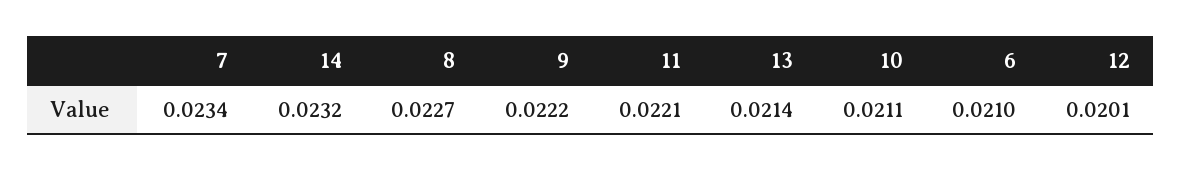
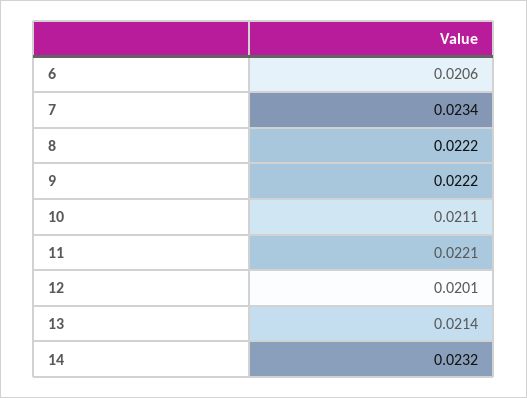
8: 0.0227 -> 0.0222
6: 0.021 -> 0.0206

